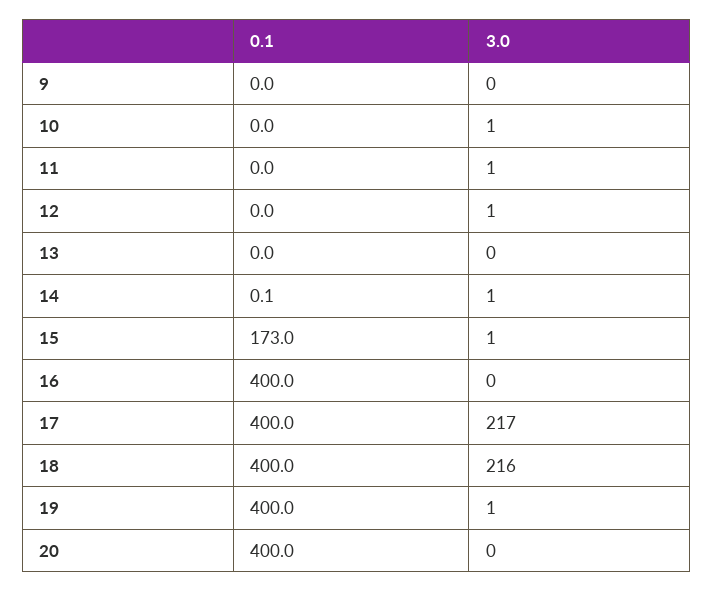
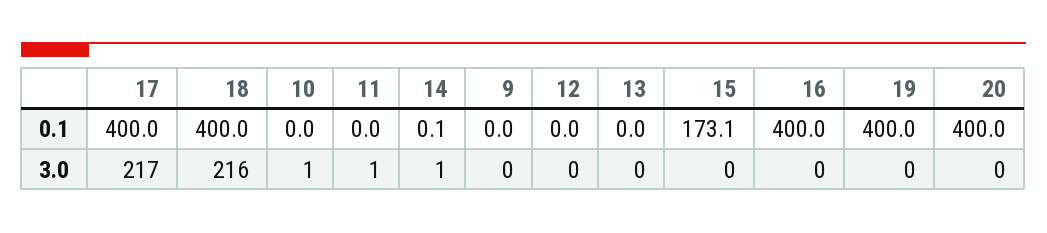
3.0, 12: 1 -> 0
0.1, 15: 173 -> 173.1
3.0, 15: 1 -> 0
3.0, 19: 1 -> 0

